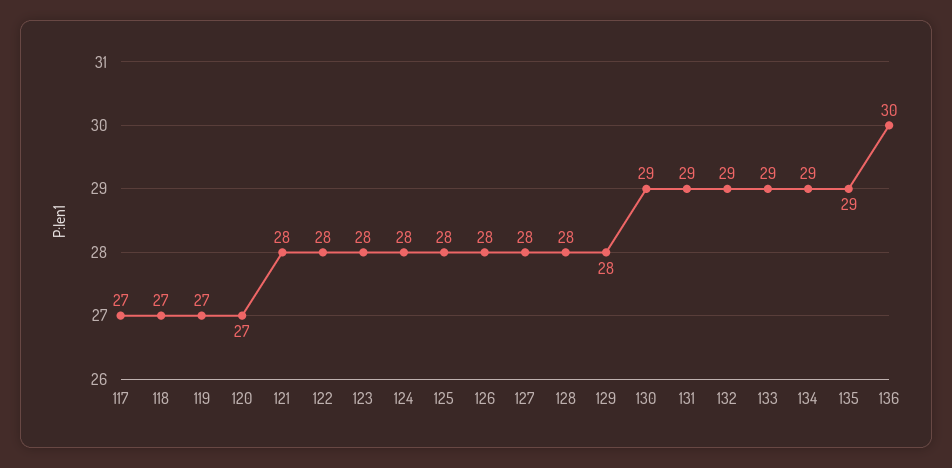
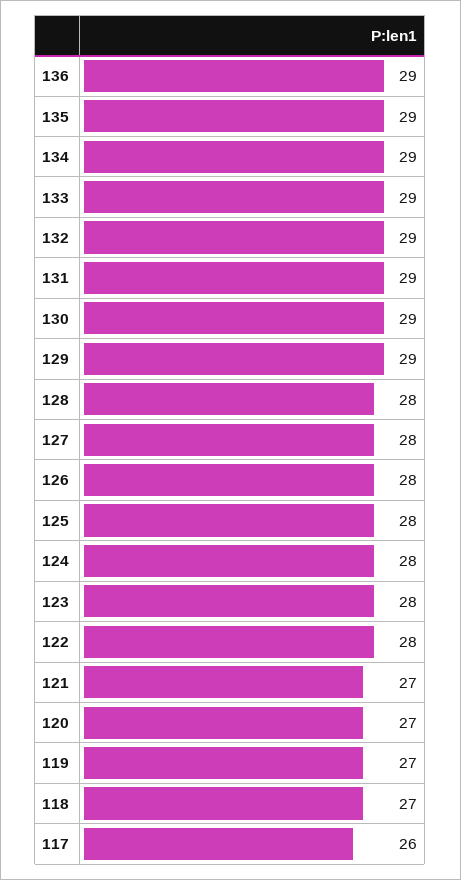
117: 27 -> 26
121: 28 -> 27
129: 28 -> 29
136: 30 -> 29

